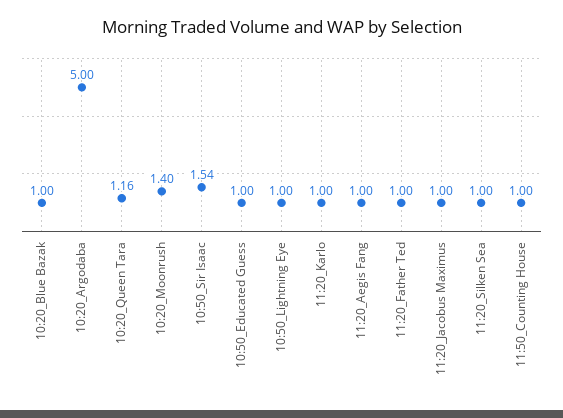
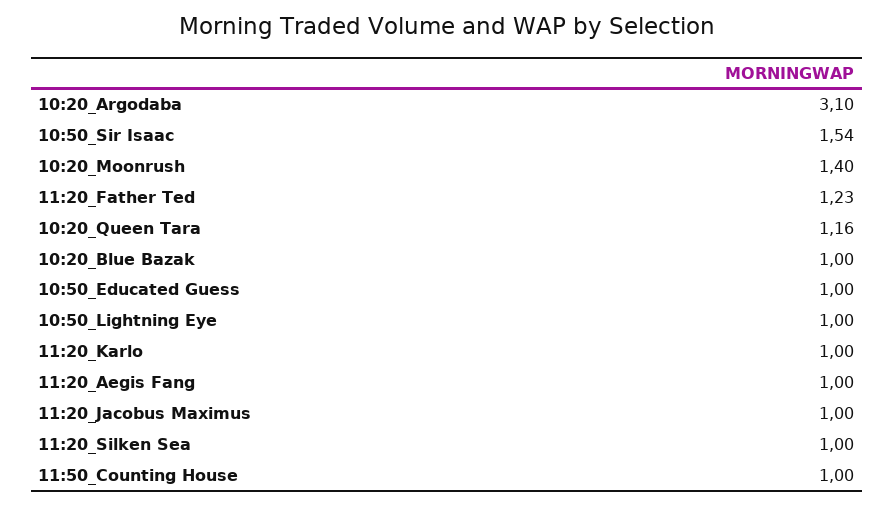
10:20_Argodaba: 5 -> 3.1
11:20_Father Ted: 1 -> 1.23

